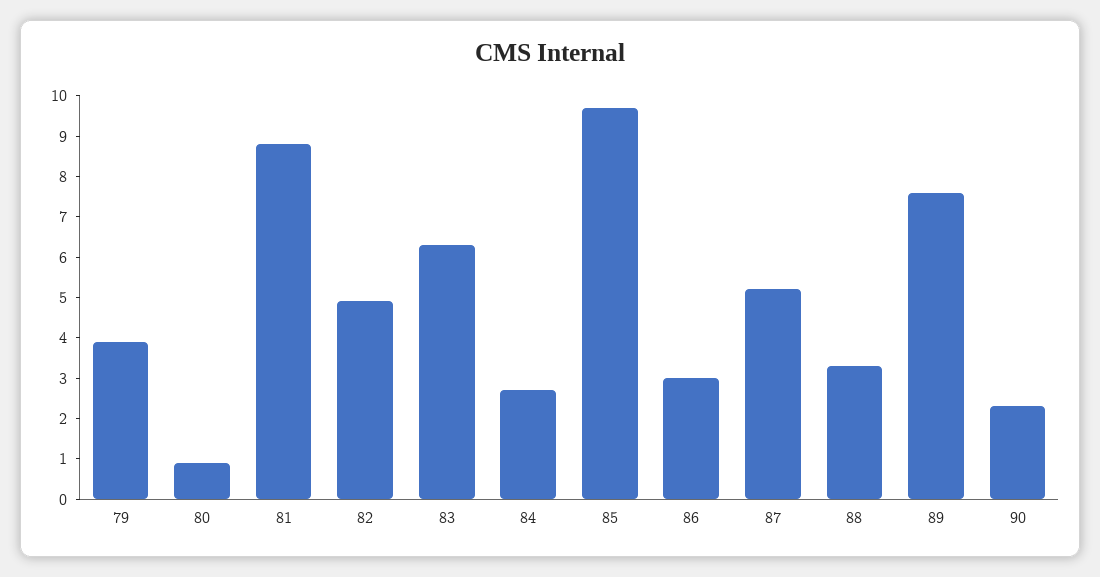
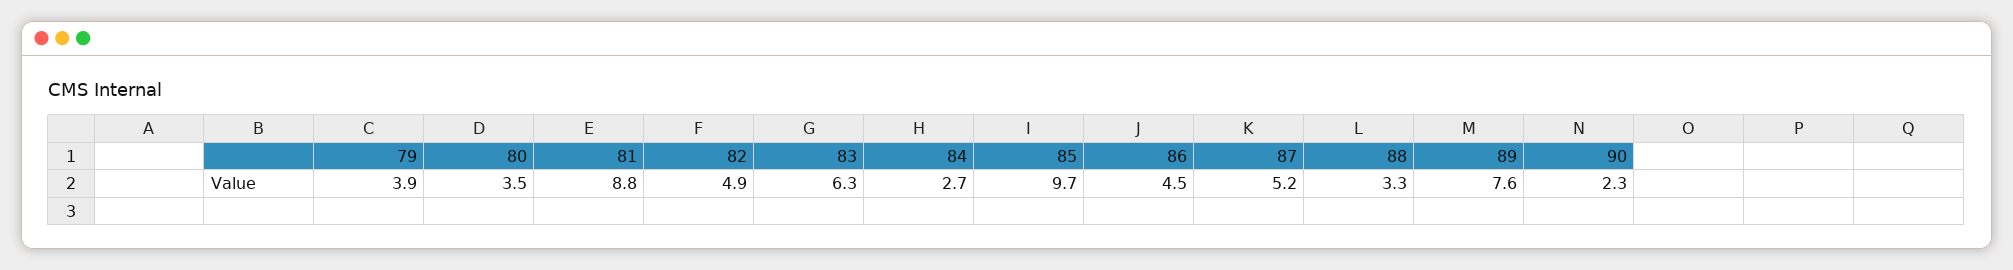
80: 1 -> 3.5
86: 3 -> 4.5

